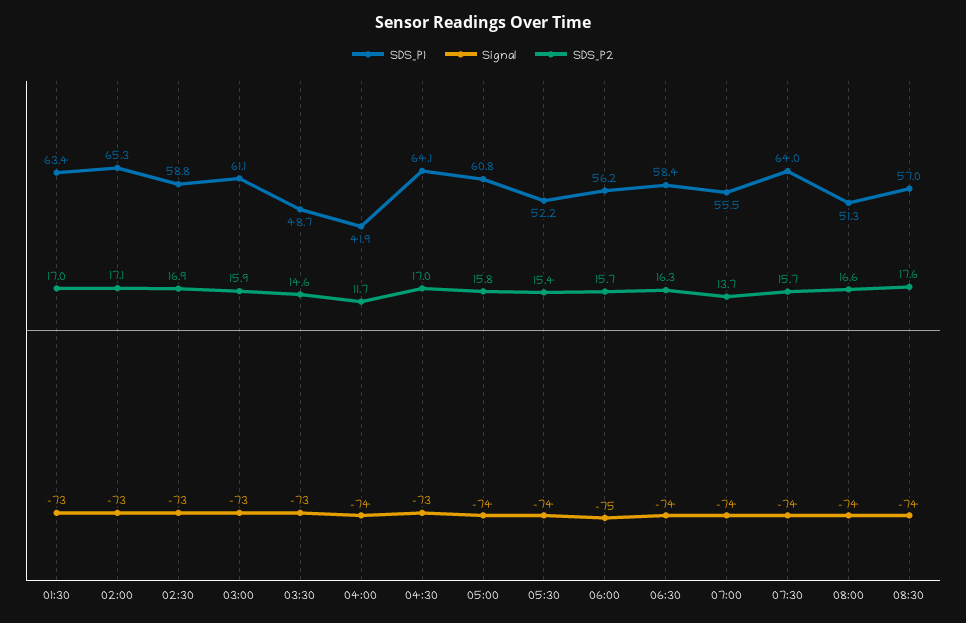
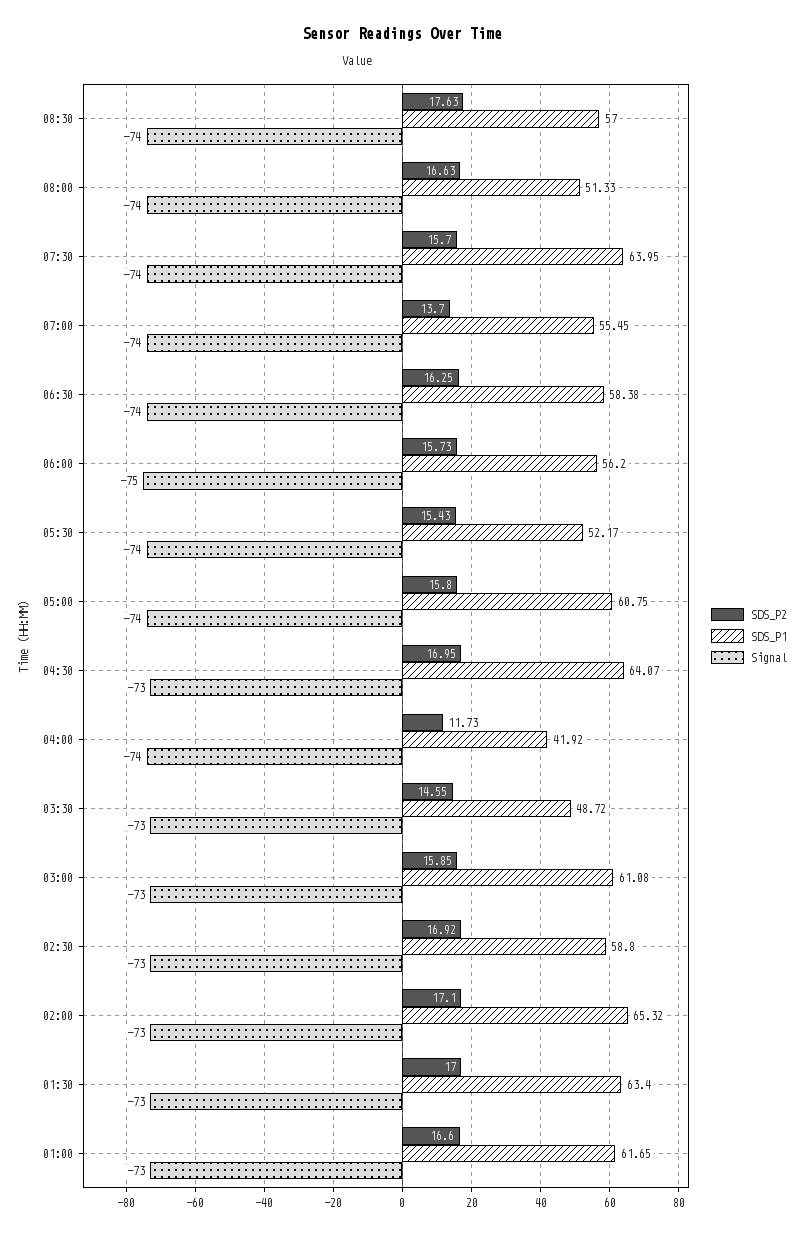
SDS_P2, 01:00: none -> 16.6
SDS_P1, 01:00: none -> 61.65
Signal, 01:00: none -> -73

